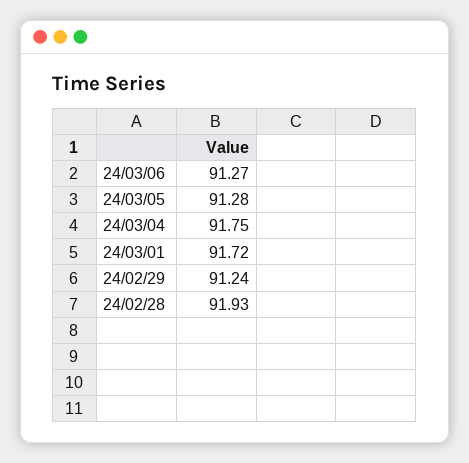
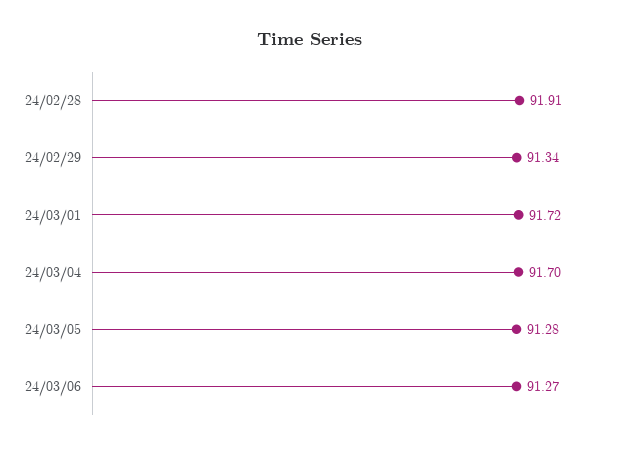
24/03/04: 91.75 -> 91.7
24/02/29: 91.24 -> 91.34
24/02/28: 91.93 -> 91.91

